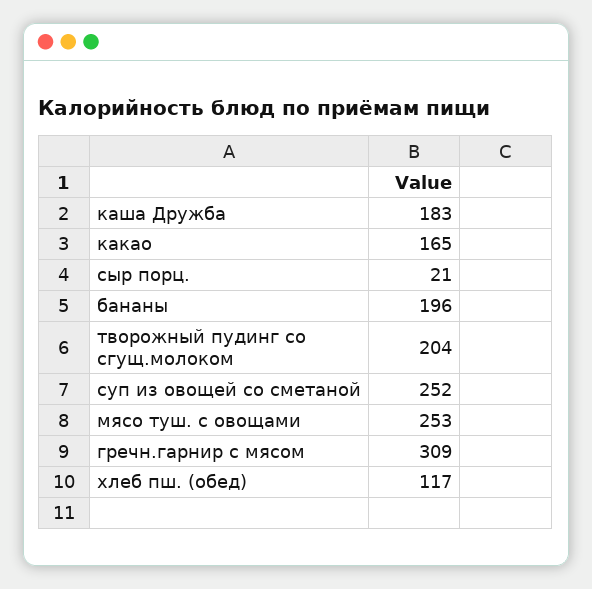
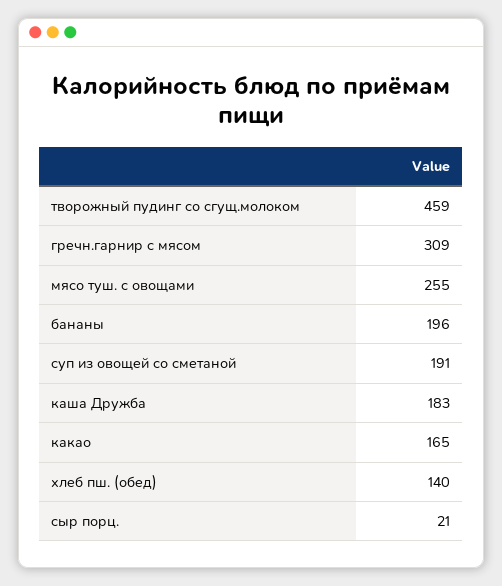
творожный пудинг со сгущ.молоком: 204 -> 459
суп из овощей со сметаной: 252 -> 191
мясо туш. с овощами: 253 -> 255
хлеб пш. (обед): 117 -> 140

